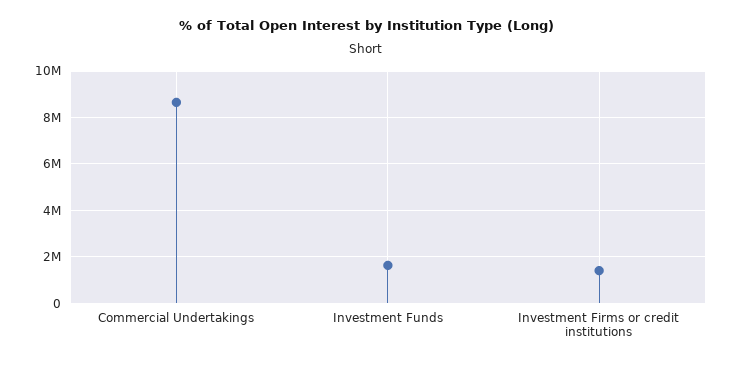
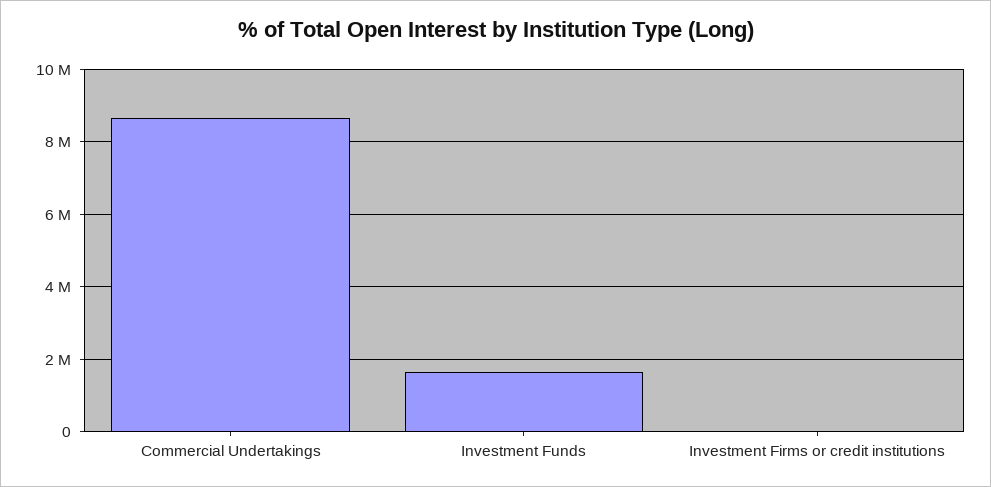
Investment Firms or credit institutions: 1500000 -> 0

